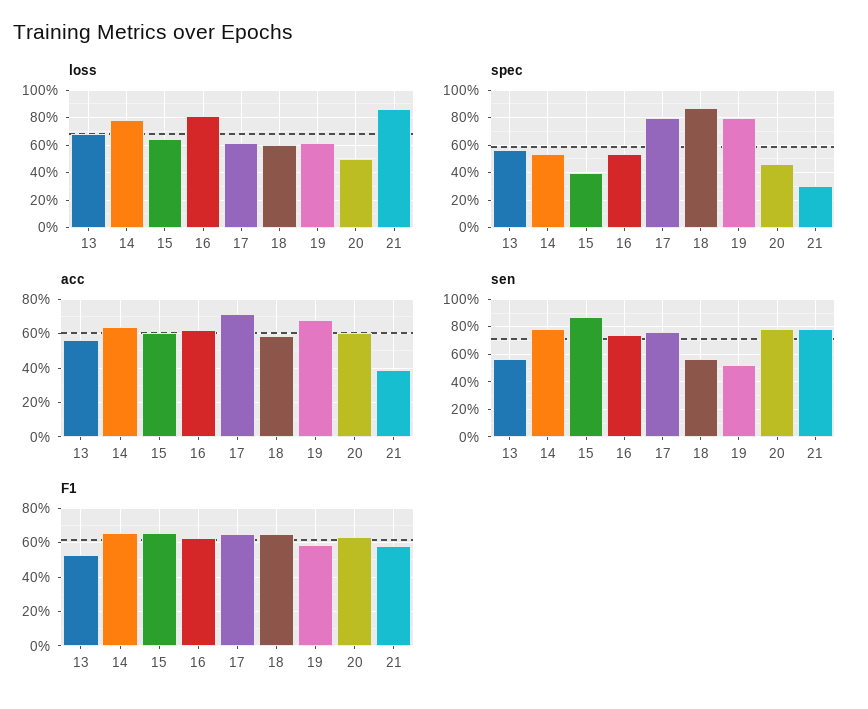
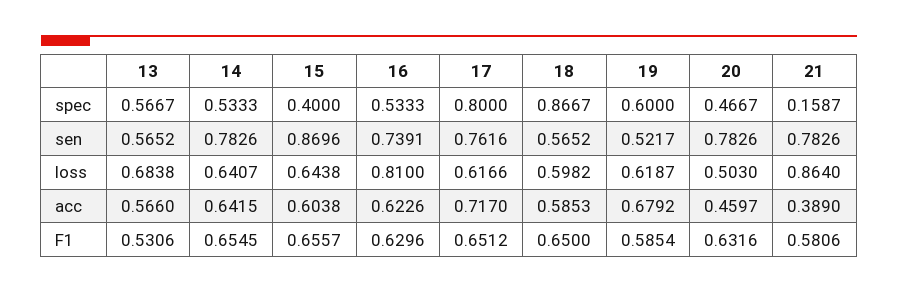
loss, 14: 0.8 -> 0.6407
spec, 19: 0.8 -> 0.6
spec, 21: 0.3 -> 0.1587
acc, 20: 0.6 -> 0.4597

